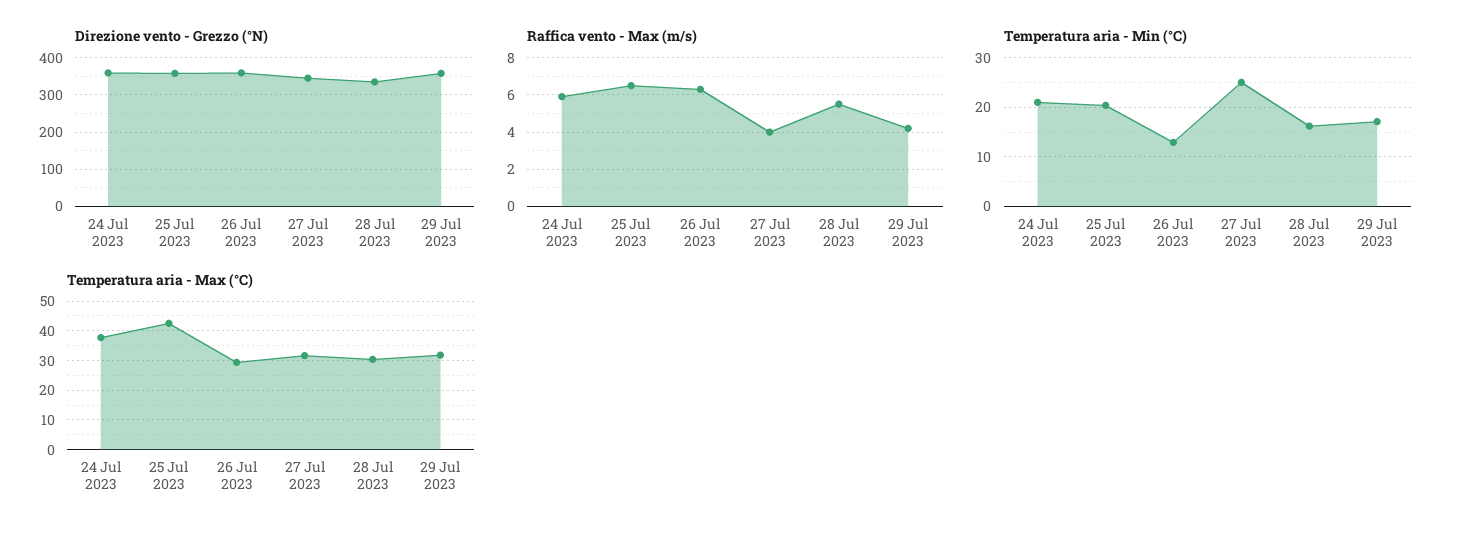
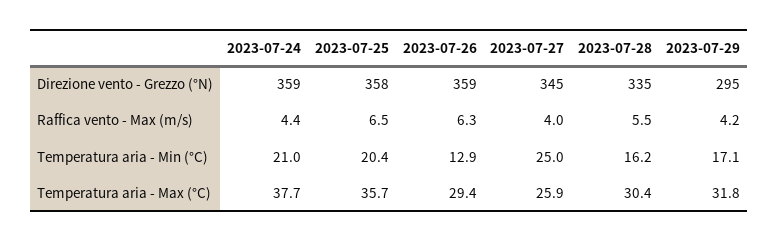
Direzione vento - Grezzo (°N), 29 Jul 2023: 360 -> 295
Raffica vento - Max (m/s), 24 Jul 2023: 6 -> 4.4
Temperatura aria - Max (°C), 25 Jul 2023: 42.5 -> 35.7
Temperatura aria - Max (°C), 27 Jul 2023: 32.5 -> 25.9

